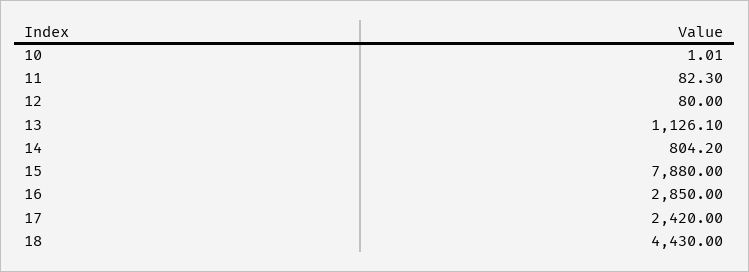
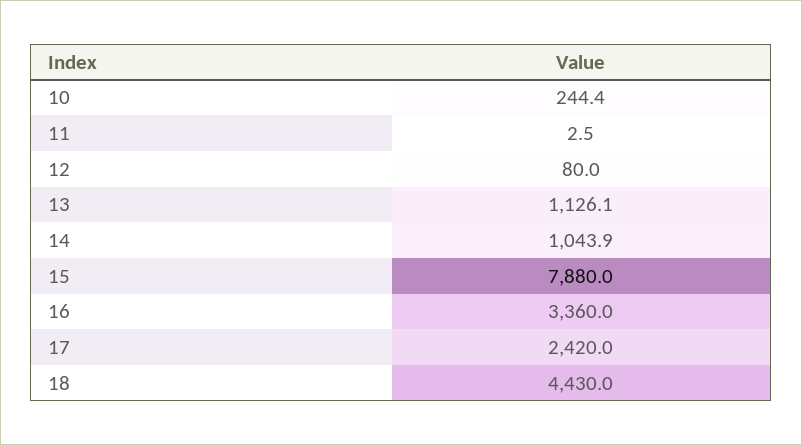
10: 1.01 -> 244.4
11: 82.3 -> 2.5
14: 804.2 -> 1043.9
16: 2850 -> 3360

